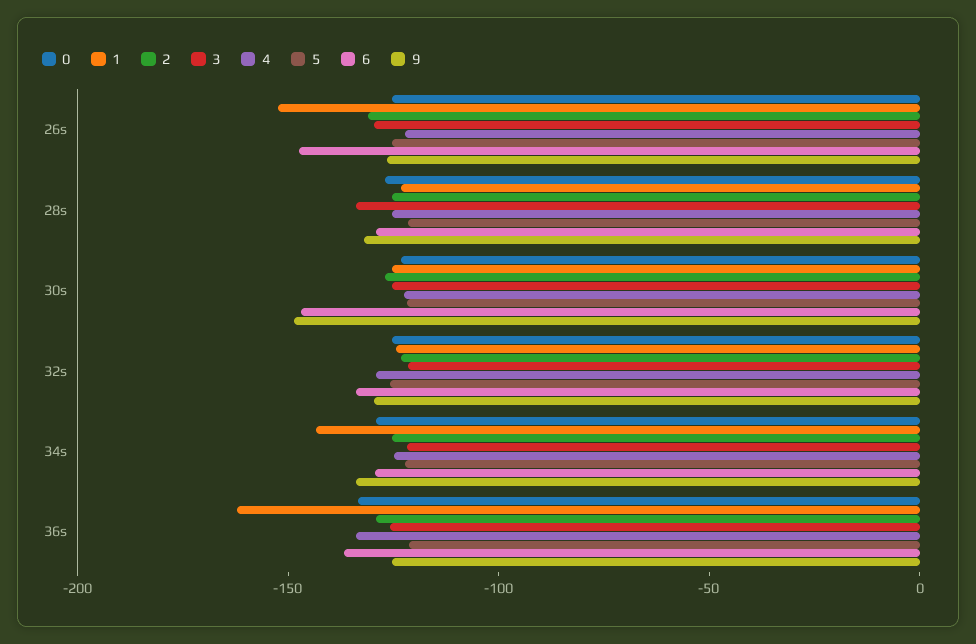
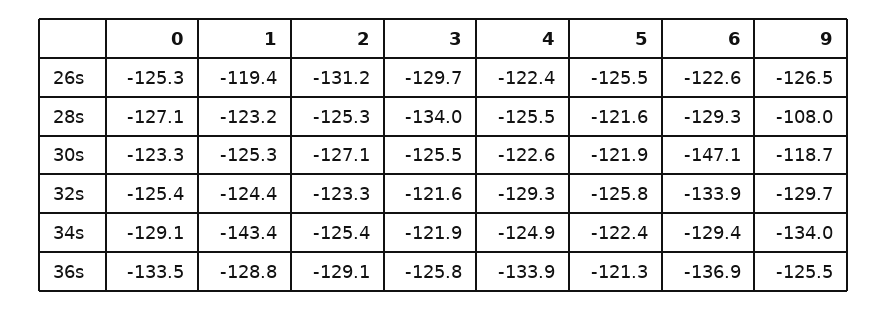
1, 26s: -150 -> -119.4
6, 26s: -150 -> -122.6
9, 28s: -130 -> -108
9, 30s: -150 -> -118.7
1, 36s: -160 -> -128.8

